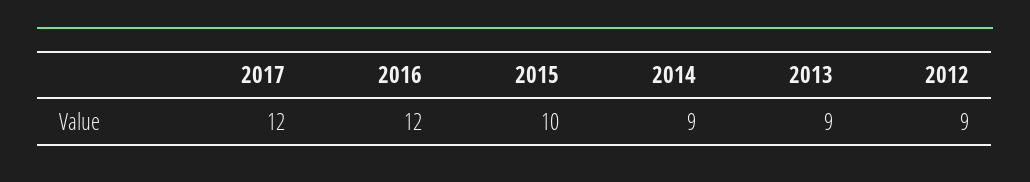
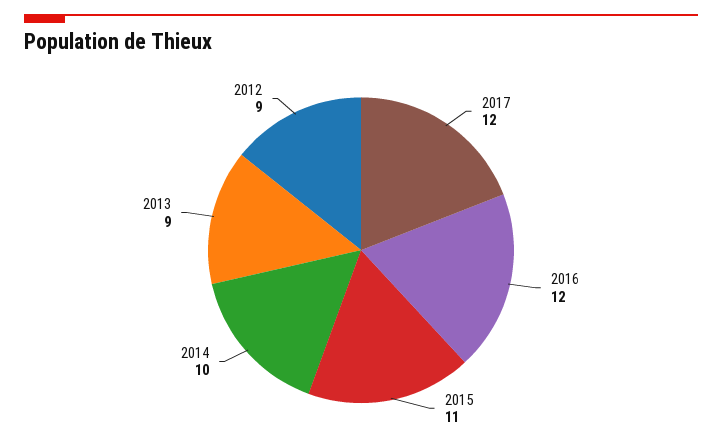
2015: 10 -> 11
2014: 9 -> 10

